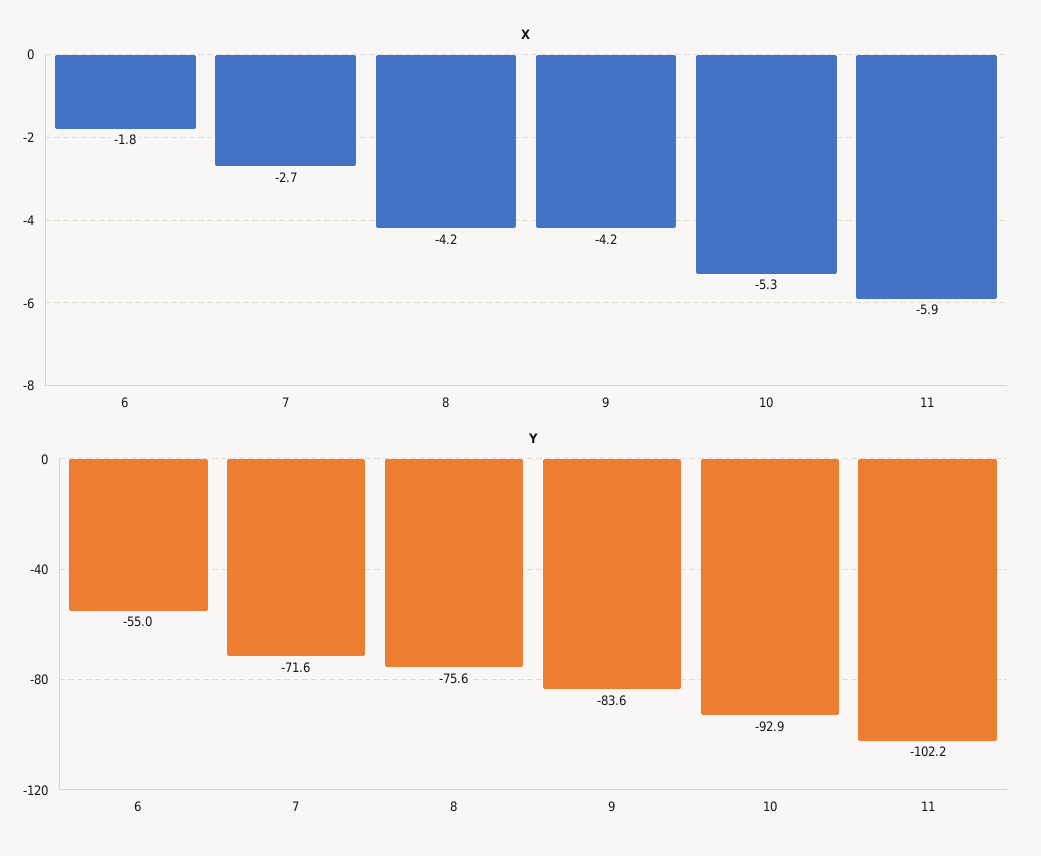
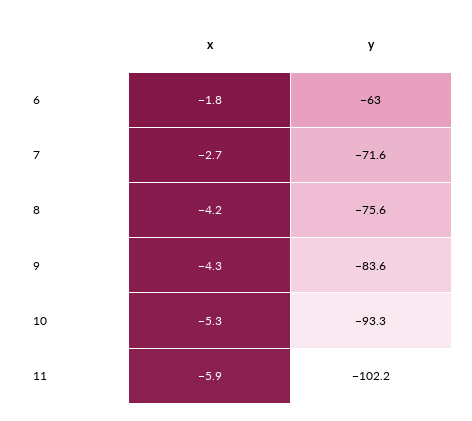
X, 9: -4.2 -> -4.3
Y, 6: -55 -> -63
Y, 10: -92.9 -> -93.3

